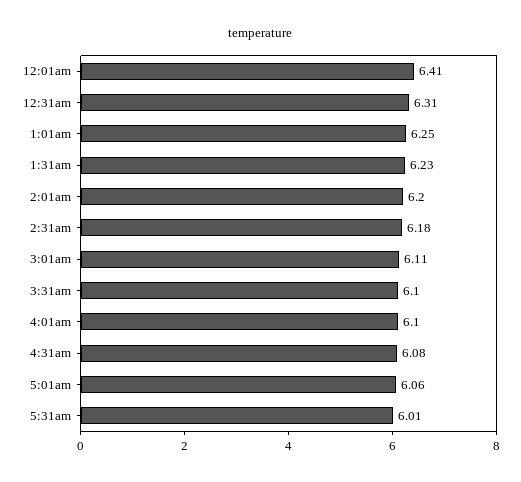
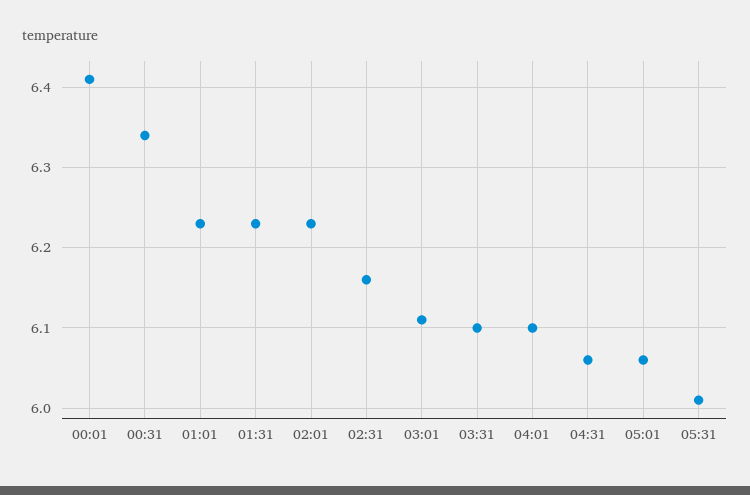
12:31am: 6.31 -> 6.34
1:01am: 6.25 -> 6.23
2:01am: 6.2 -> 6.23
2:31am: 6.18 -> 6.16
4:31am: 6.08 -> 6.06

